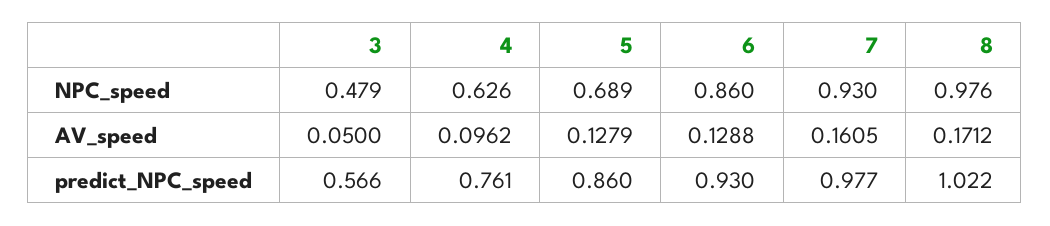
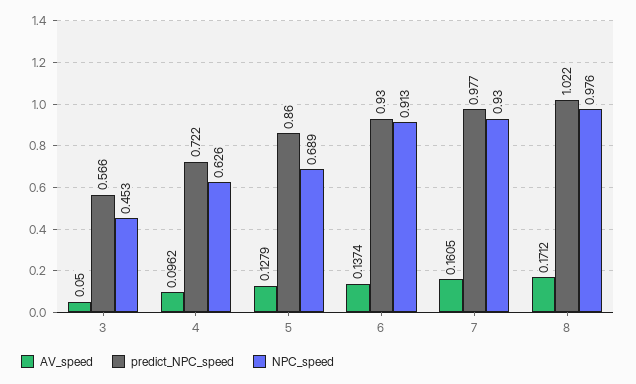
NPC_speed, 3: 0.479 -> 0.453
NPC_speed, 6: 0.86 -> 0.913
AV_speed, 6: 0.1288 -> 0.1374
predict_NPC_speed, 4: 0.761 -> 0.722

